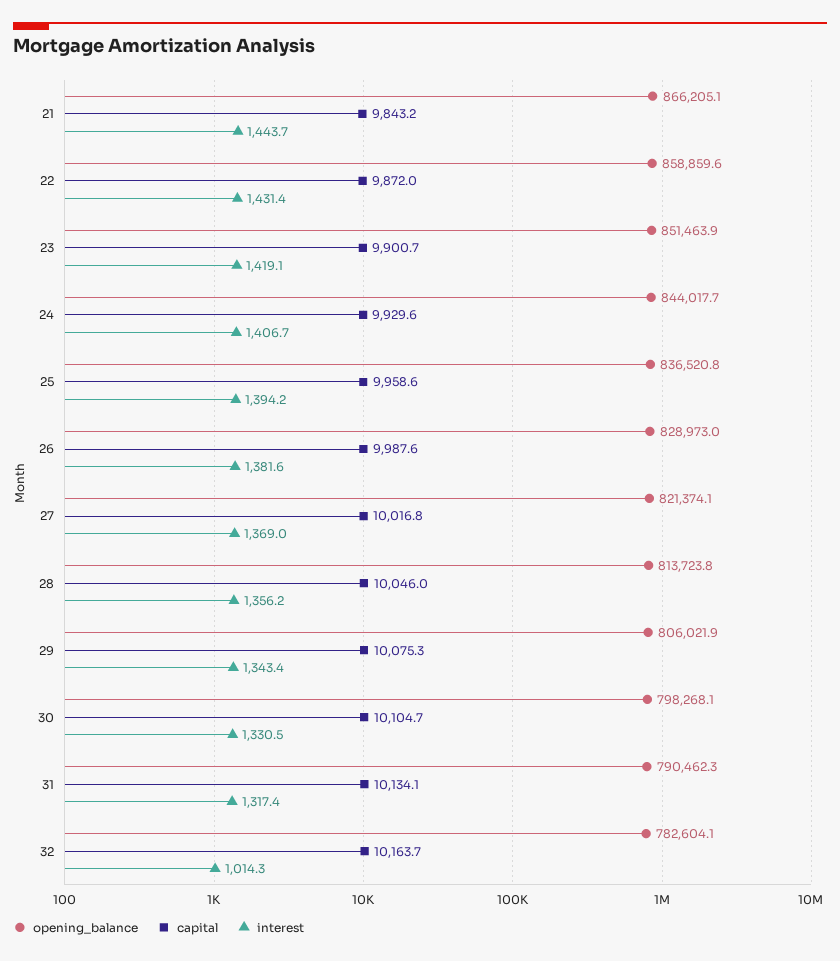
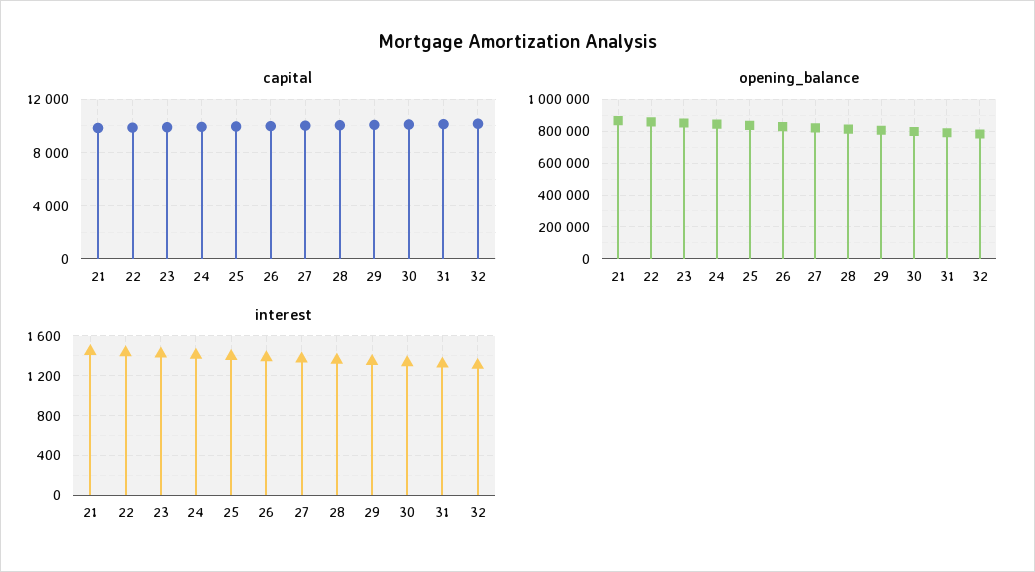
interest, 32: 1014.3 -> 1300

